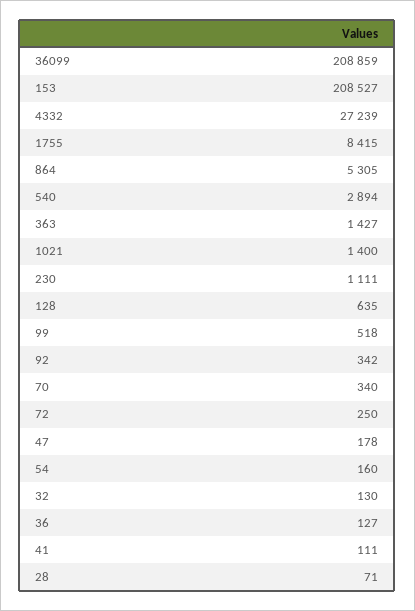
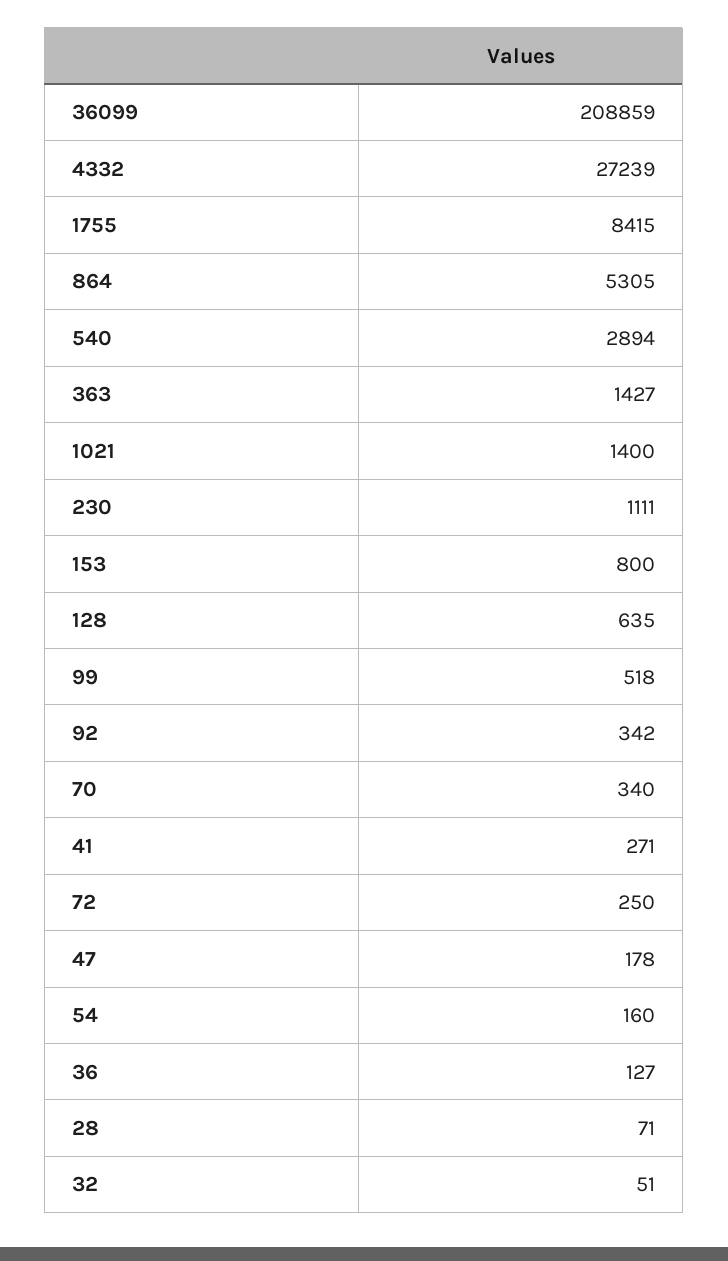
153: 208527 -> 800
32: 130 -> 51
41: 111 -> 271

